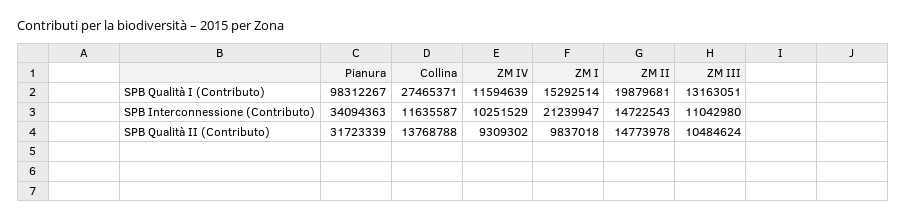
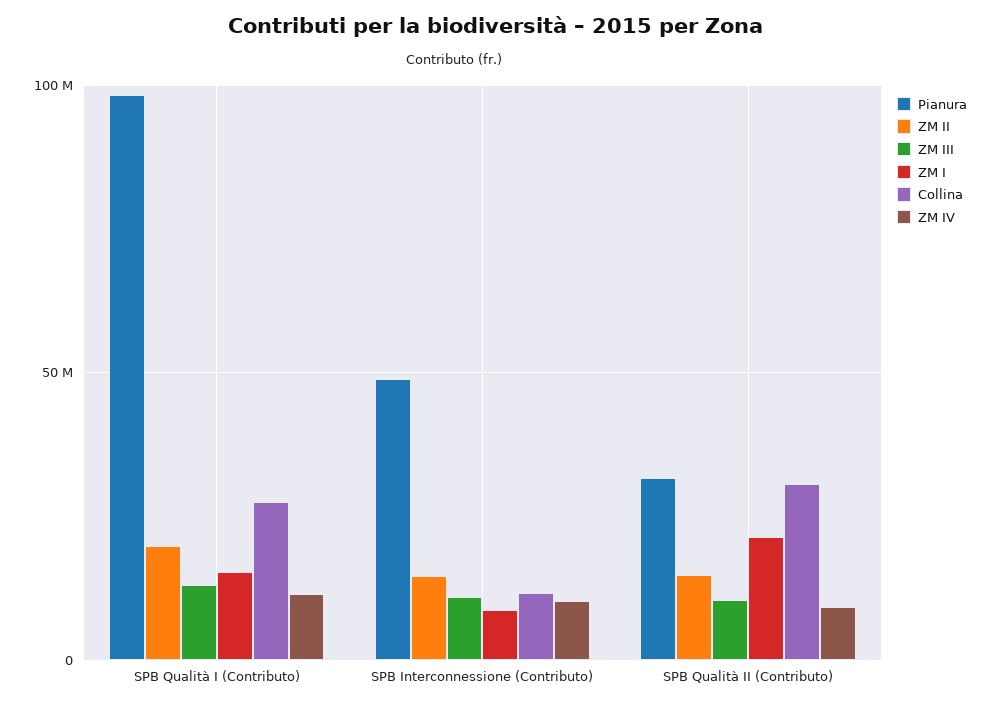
Pianura, SPB Interconnessione (Contributo): 34094363 -> 50000000
ZM I, SPB Interconnessione (Contributo): 21239947 -> 10000000
Collina, SPB Qualità II (Contributo): 13768788 -> 30000000
ZM I, SPB Qualità II (Contributo): 9837018 -> 20000000

